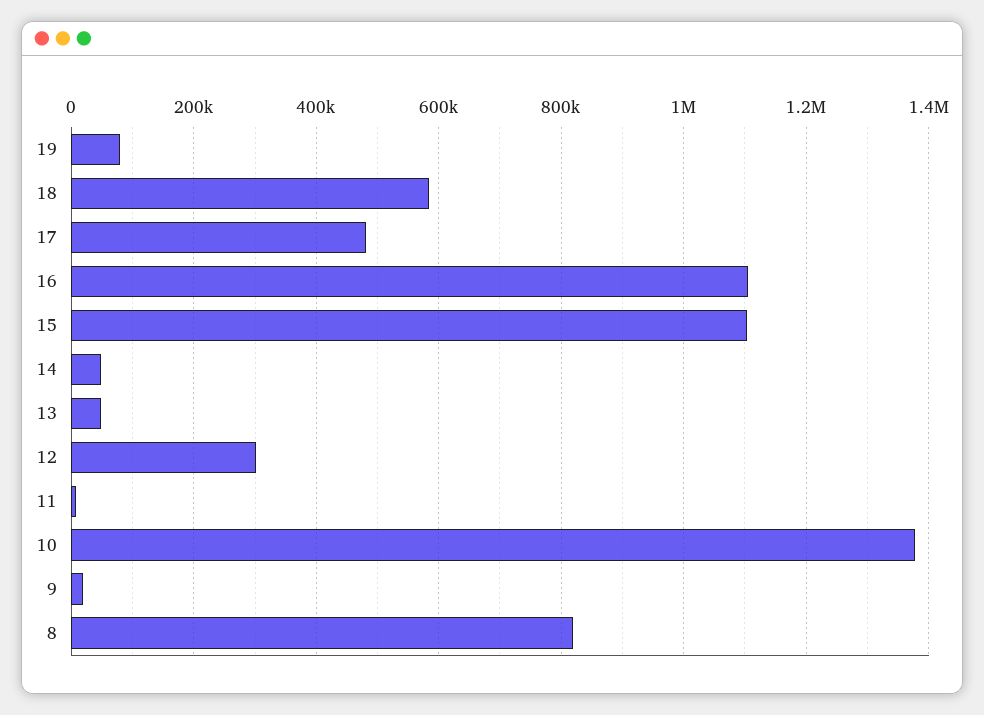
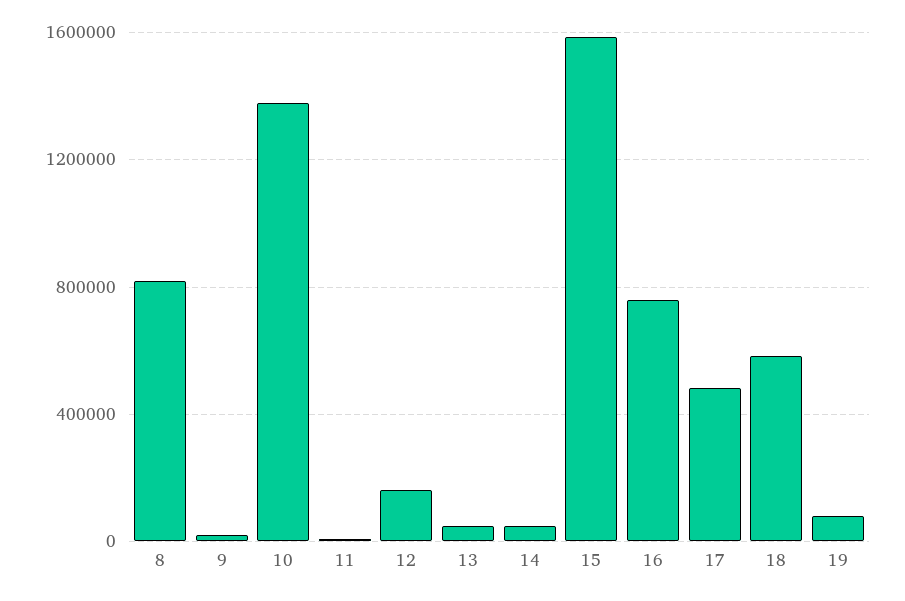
16: 1100000 -> 750000
15: 1100000 -> 1600000
12: 300000 -> 150000

